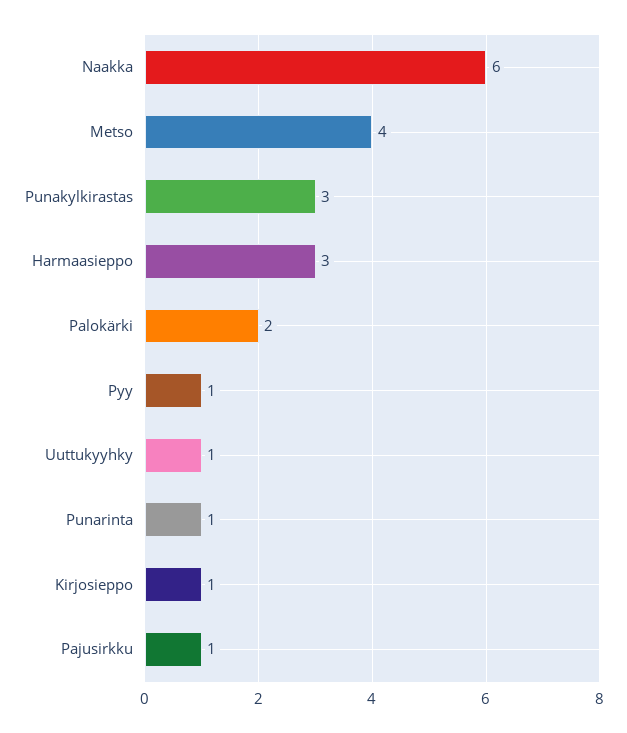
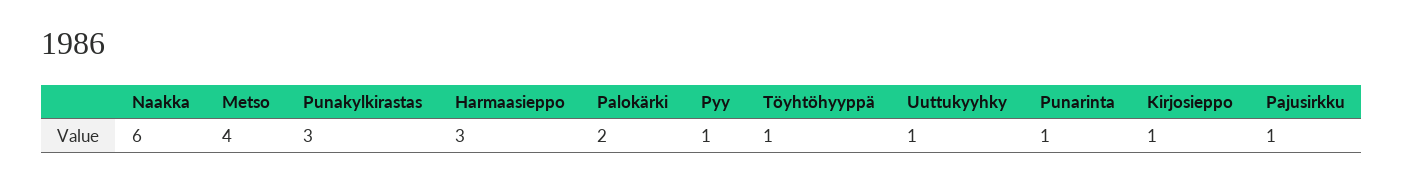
Töyhtöhyyppä: none -> 1

